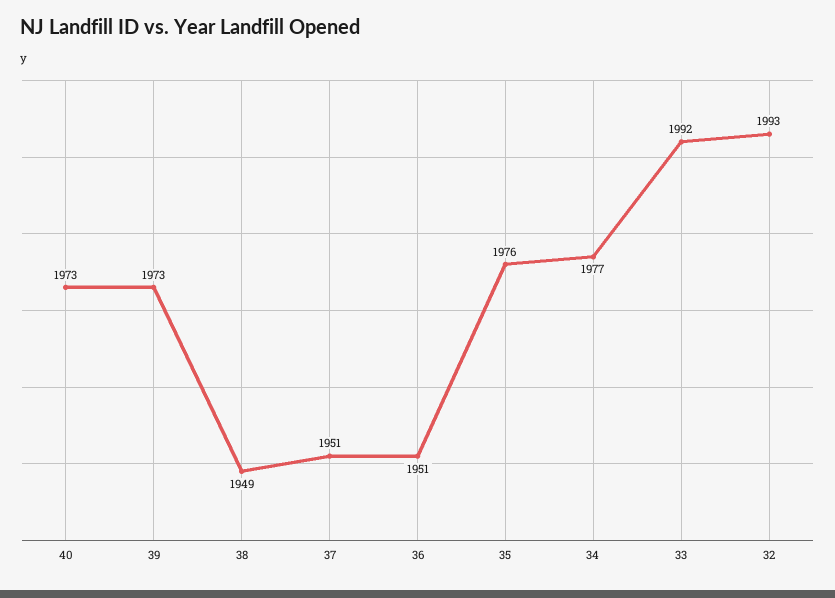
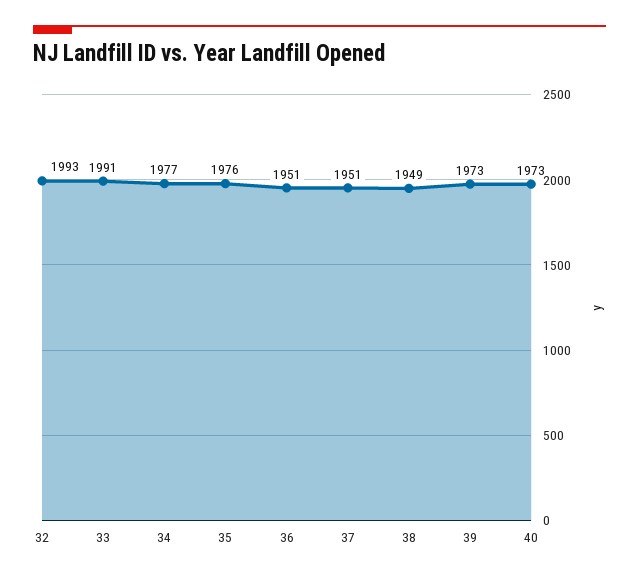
33: 1992 -> 1991

